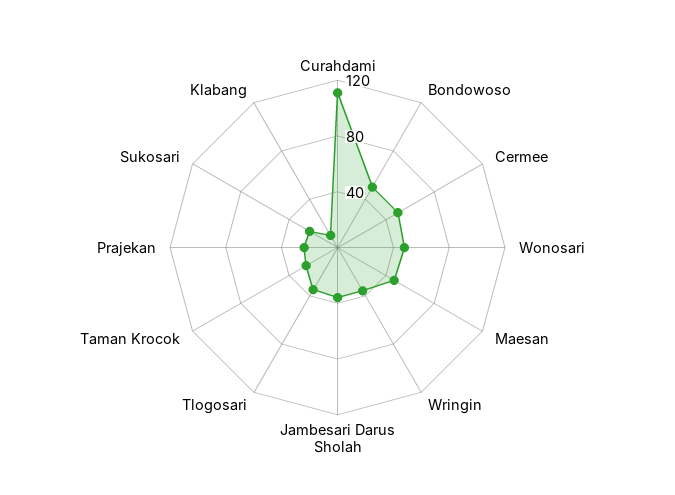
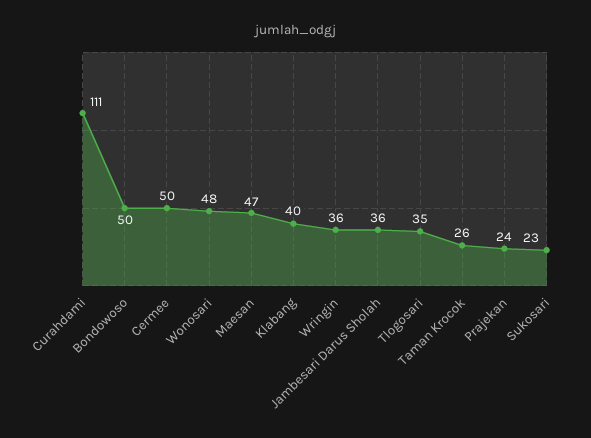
Klabang: 10 -> 40

